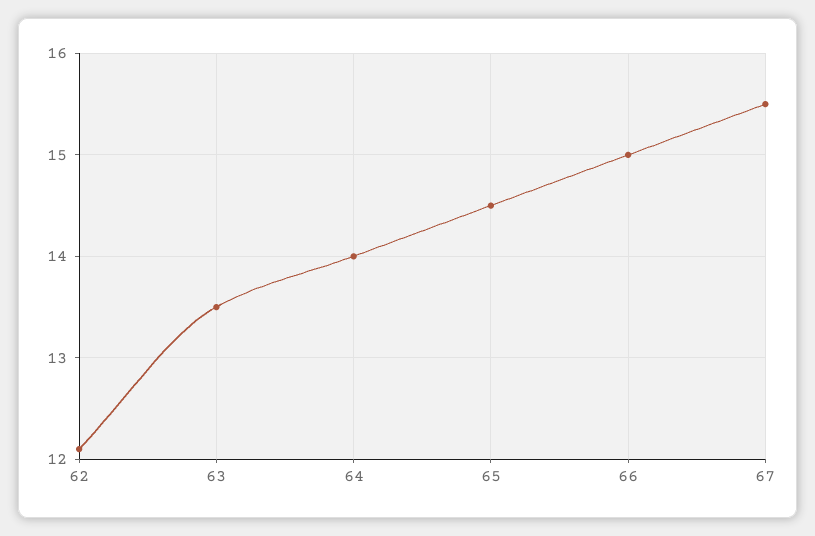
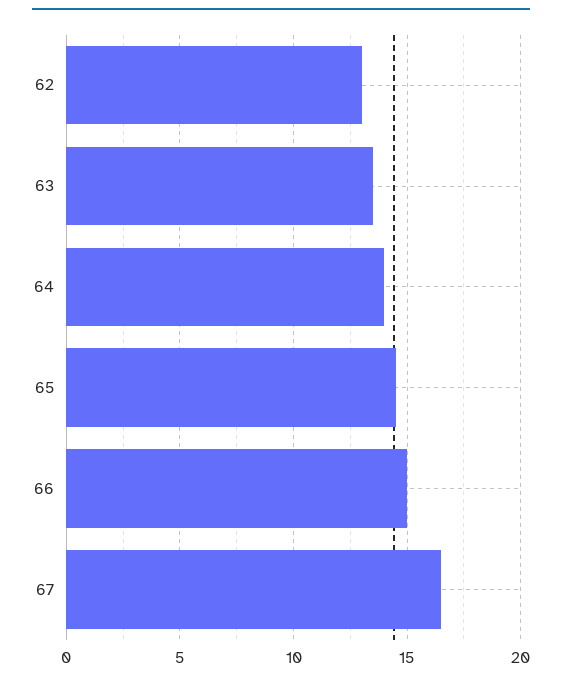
62: 12.1 -> 13
67: 15.5 -> 16.5

